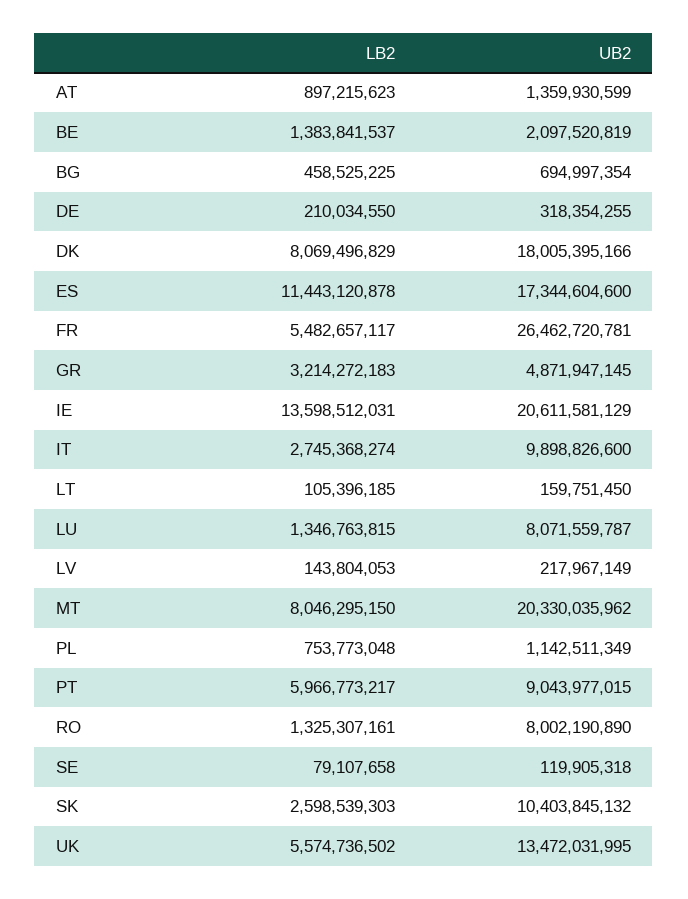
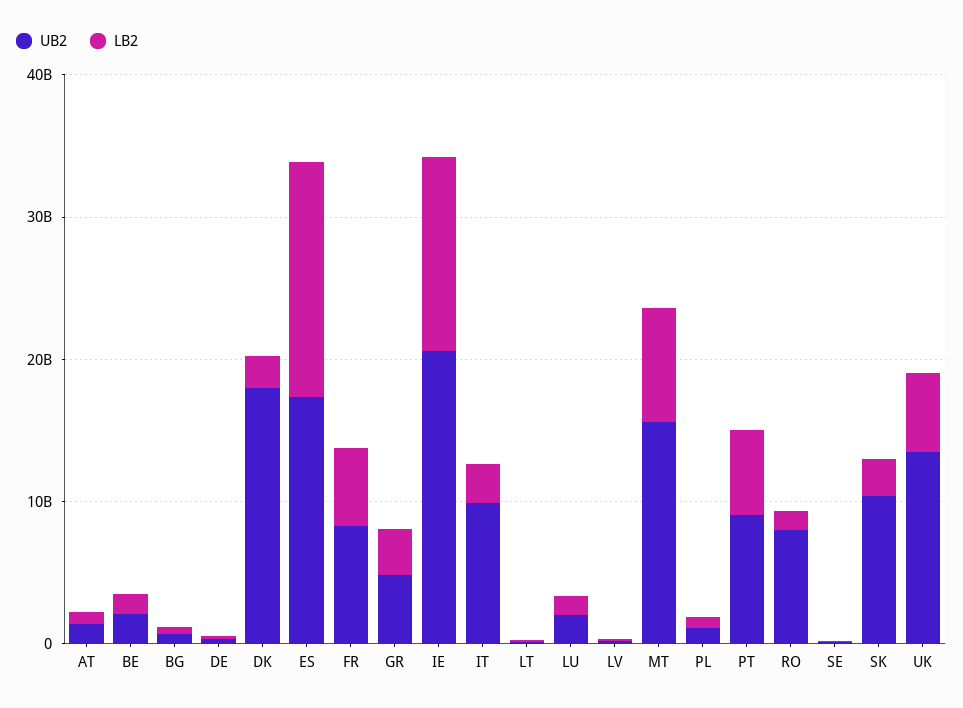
LB2, DK: 8069496829 -> 2000000000
LB2, ES: 11443120878 -> 16000000000
UB2, FR: 26462720781 -> 8000000000
UB2, LU: 8071559787 -> 2000000000
UB2, MT: 20330035962 -> 16000000000

